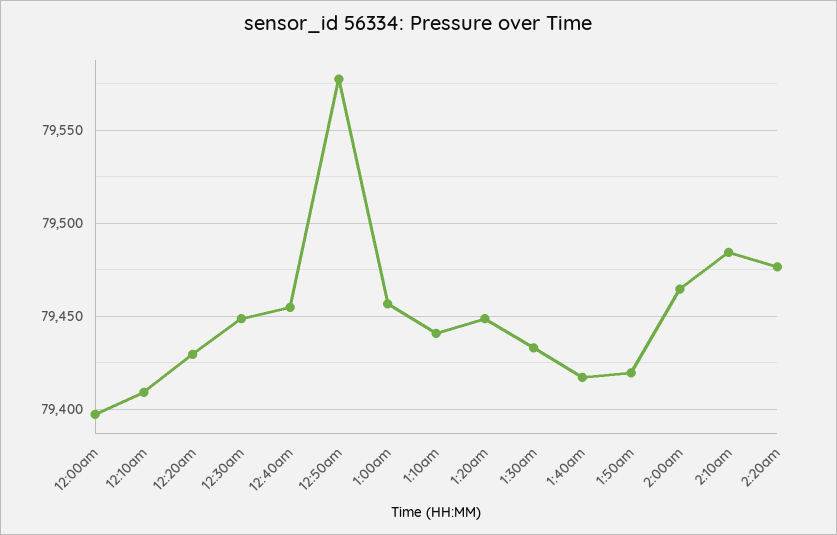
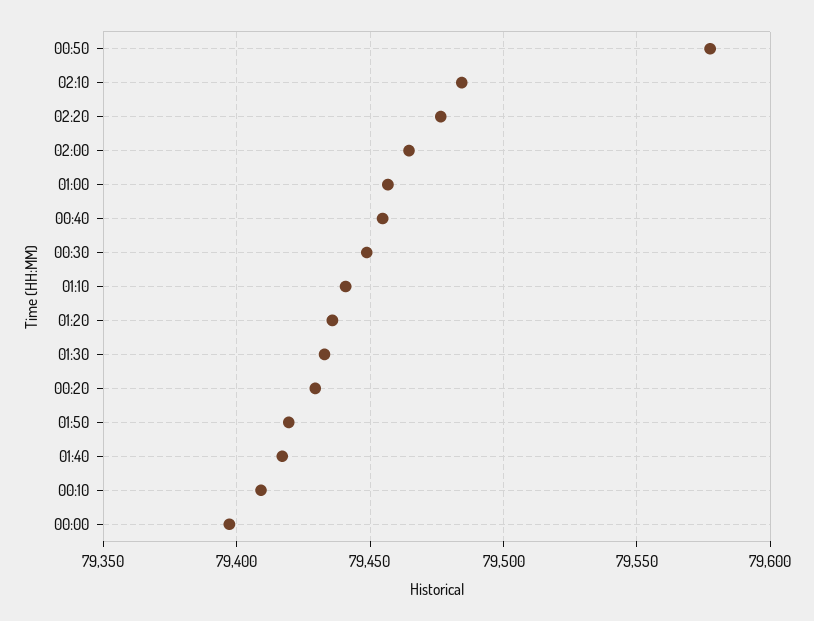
1:20am: 79450 -> 79435

